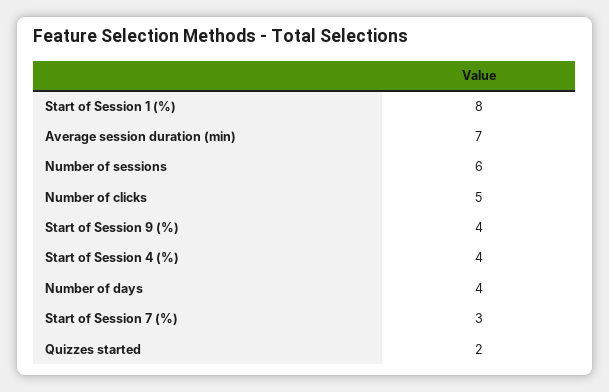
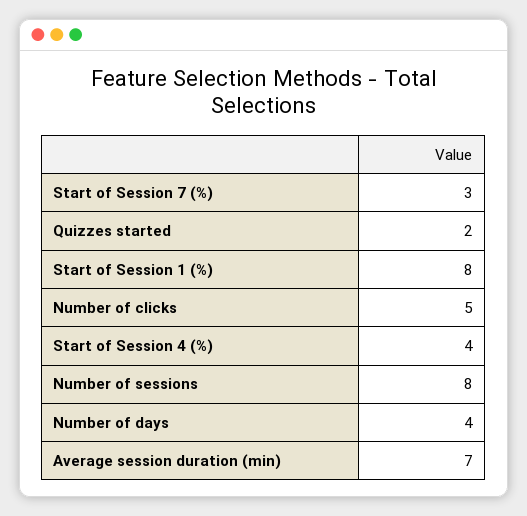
Number of sessions: 6 -> 8
Start of Session 9 (%): 4 -> none

